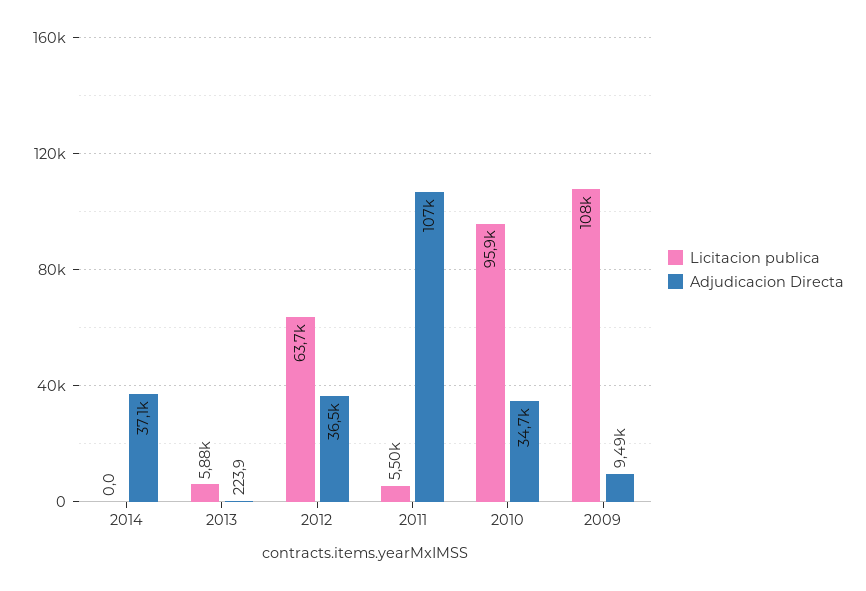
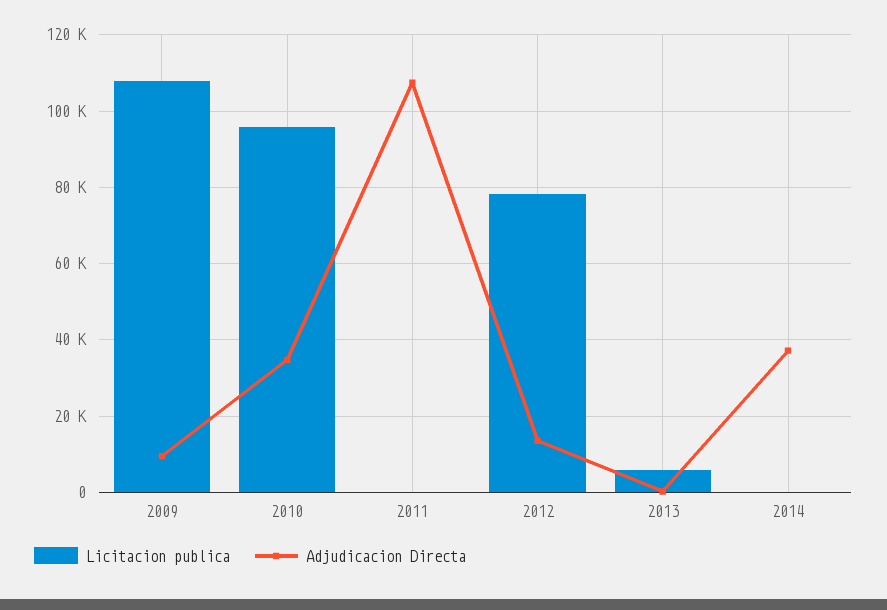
Licitacion publica, 2012: 63700 -> 78000
Adjudicacion Directa, 2012: 36500 -> 14000
Licitacion publica, 2011: 5500 -> 0

